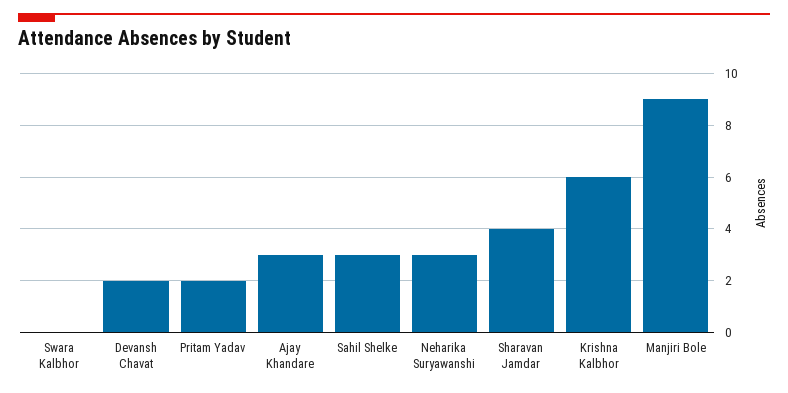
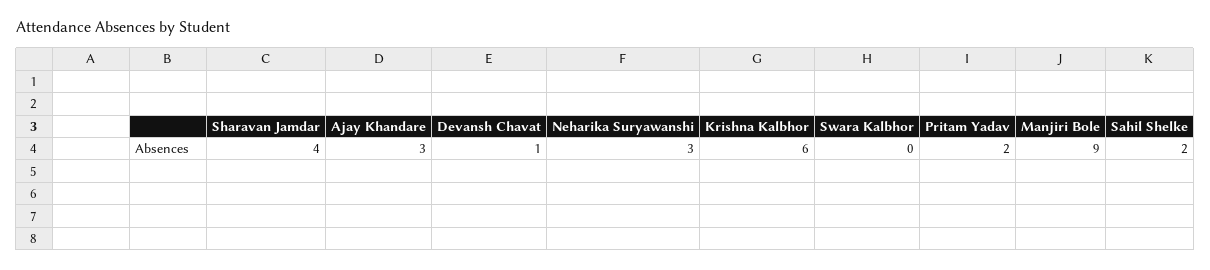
Devansh Chavat: 2 -> 1
Sahil Shelke: 3 -> 2

